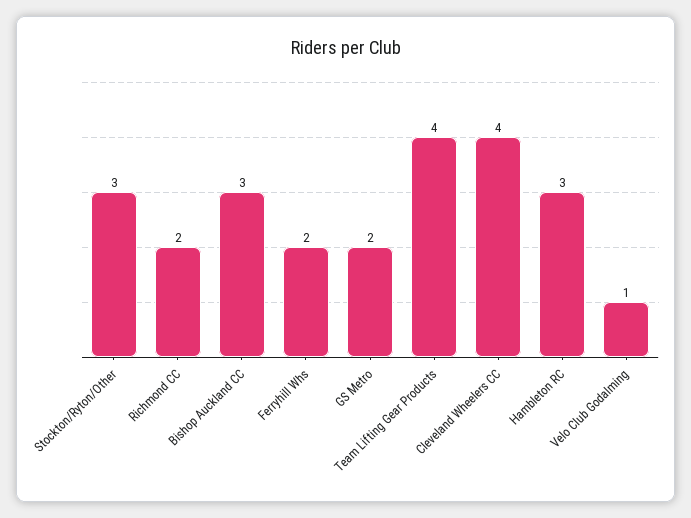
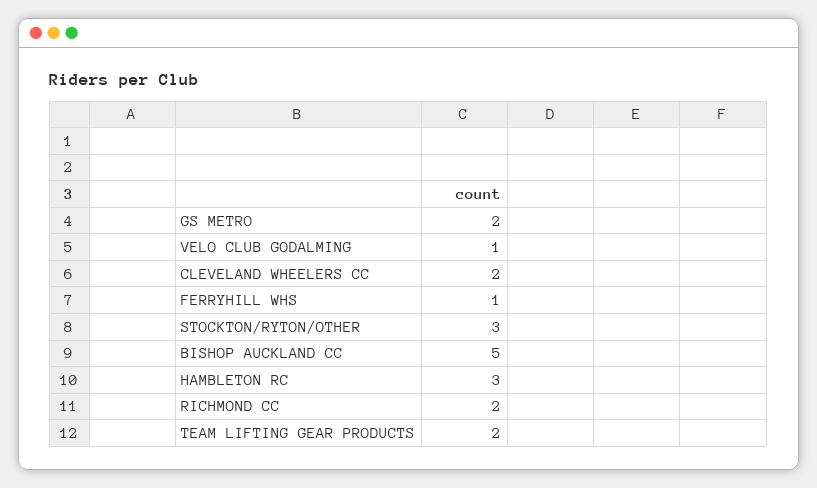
Bishop Auckland CC: 3 -> 5
Ferryhill Whs: 2 -> 1
Team Lifting Gear Products: 4 -> 2
Cleveland Wheelers CC: 4 -> 2

